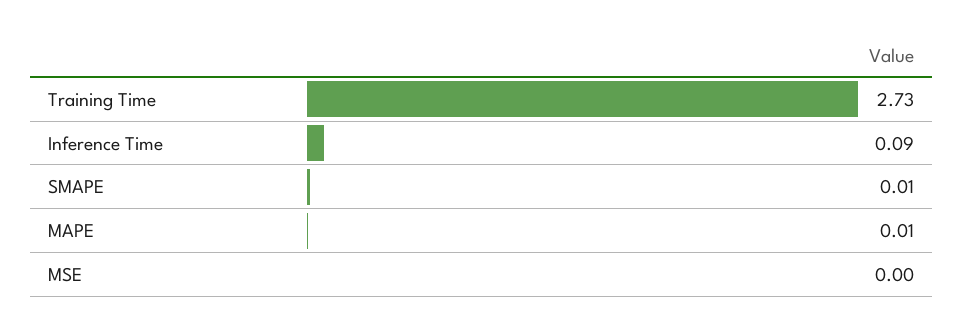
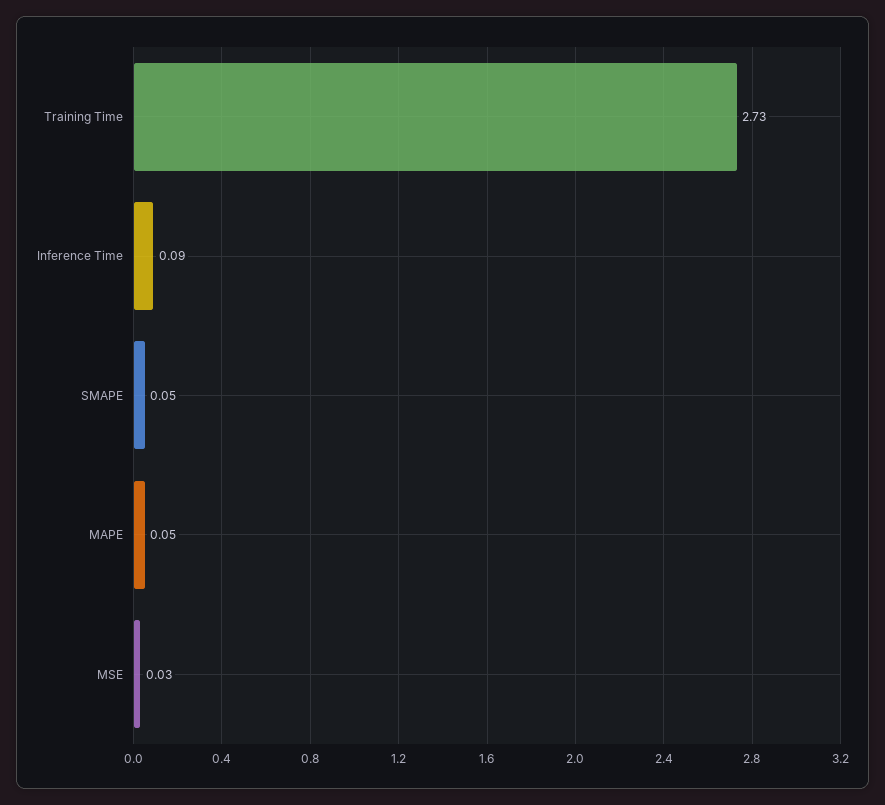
SMAPE: 0.01 -> 0.05
MAPE: 0.01 -> 0.05
MSE: 0 -> 0.03

